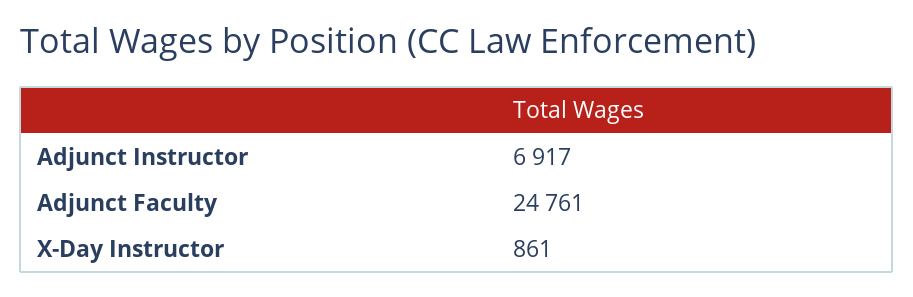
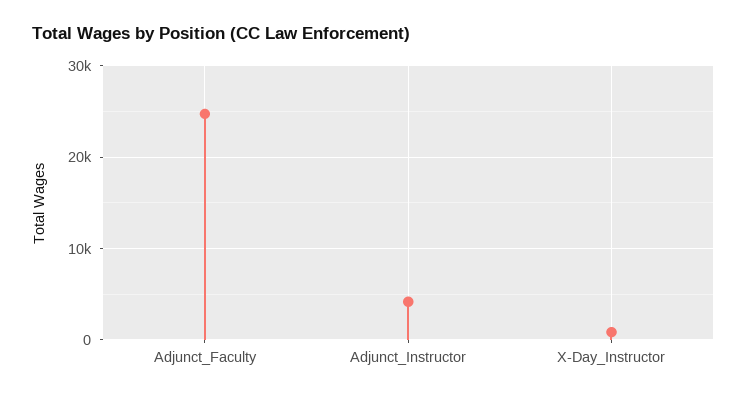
Adjunct Instructor: 6917 -> 4000

